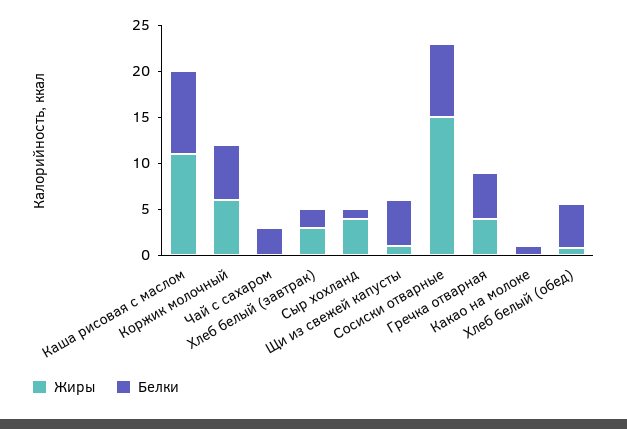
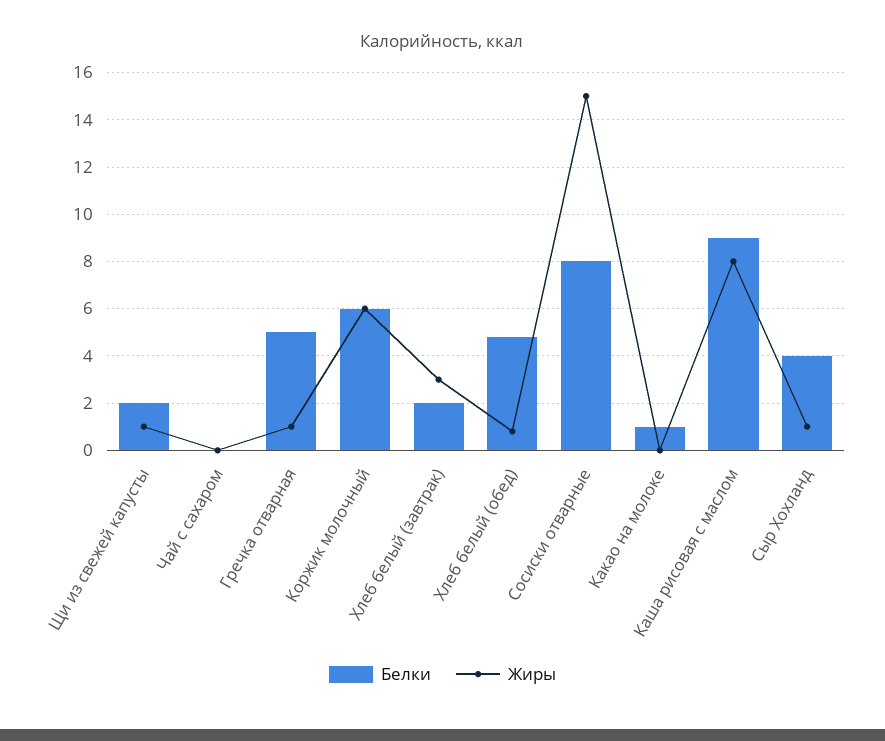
Жиры, Каша рисовая с маслом: 11 -> 8
Белки, Чай с сахаром: 3 -> 0
Жиры, Сыр хохланд: 4 -> 1
Белки, Сыр хохланд: 1 -> 4
Белки, Щи из свежей капусты: 5 -> 2
Жиры, Гречка отварная: 4 -> 1

